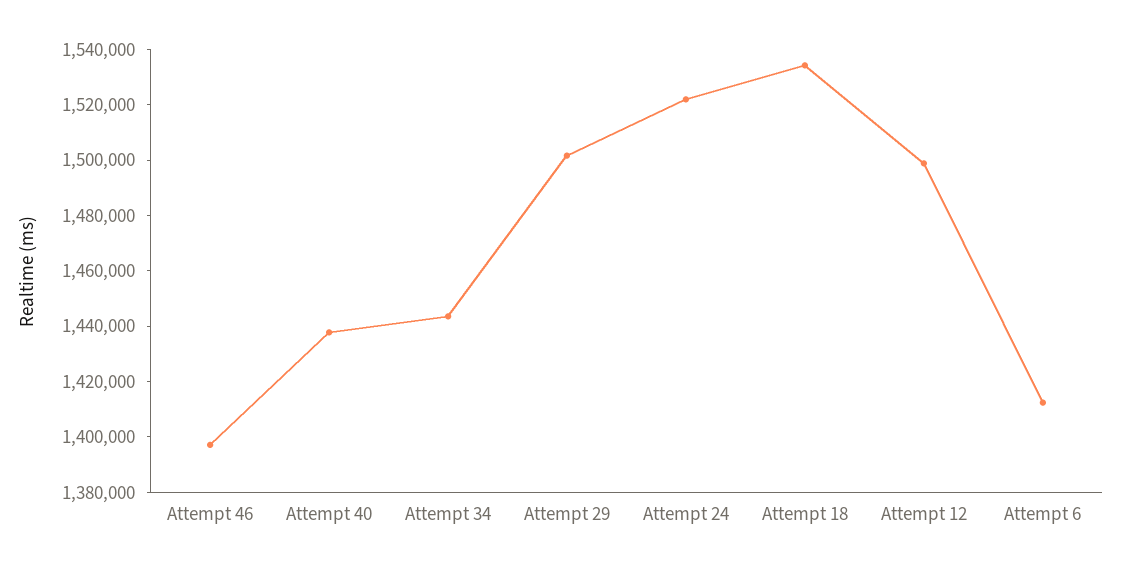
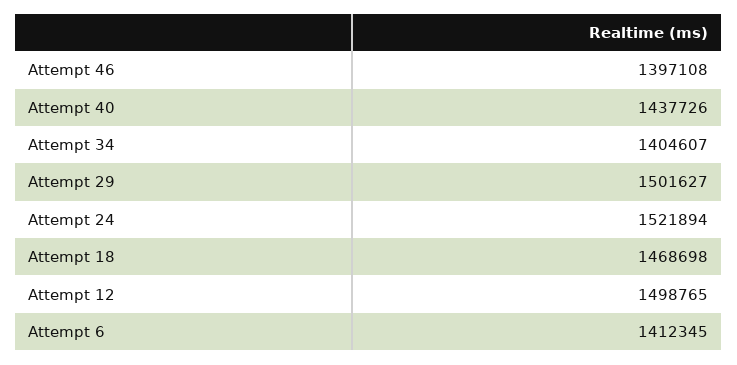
Attempt 34: 1445000 -> 1404607
Attempt 18: 1535000 -> 1468698

